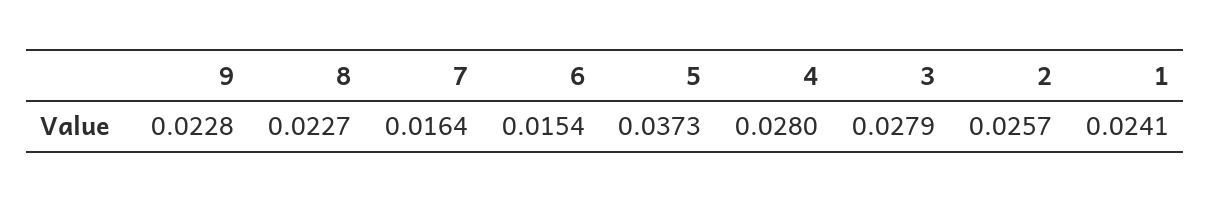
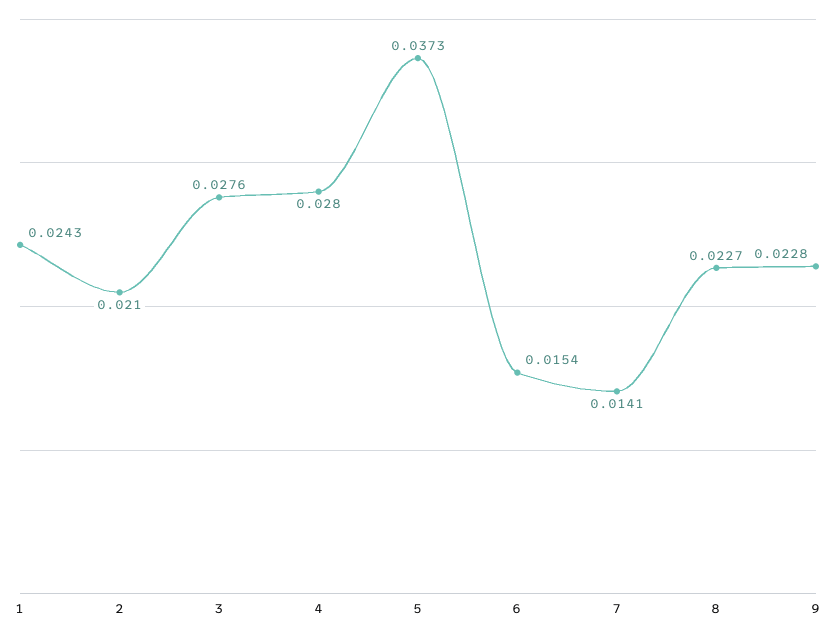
7: 0.0164 -> 0.0141
3: 0.0279 -> 0.0276
2: 0.0257 -> 0.021
1: 0.0241 -> 0.0243

